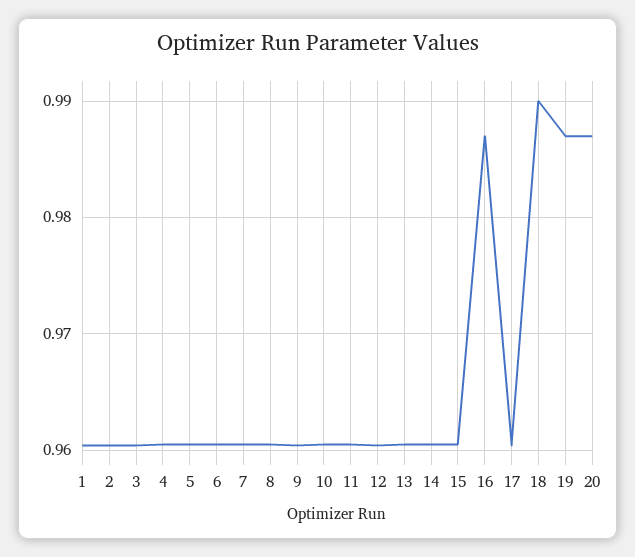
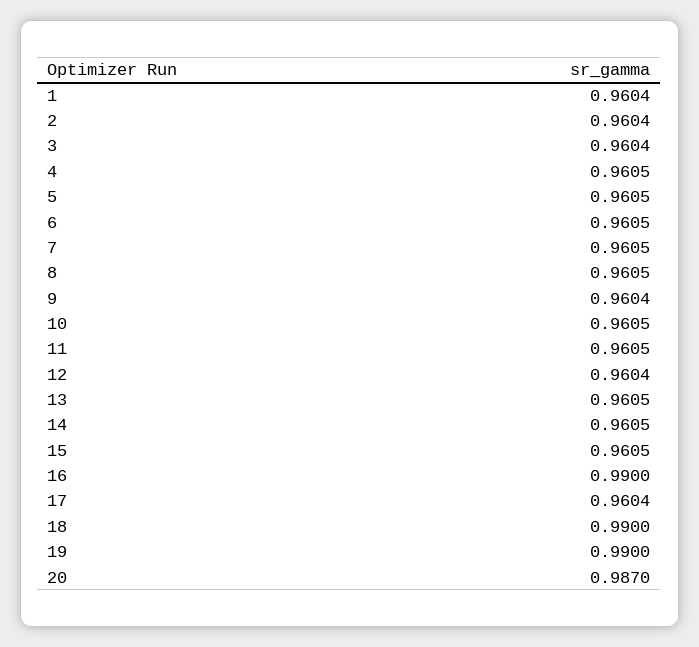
16: 0.987 -> 0.99
19: 0.987 -> 0.99

